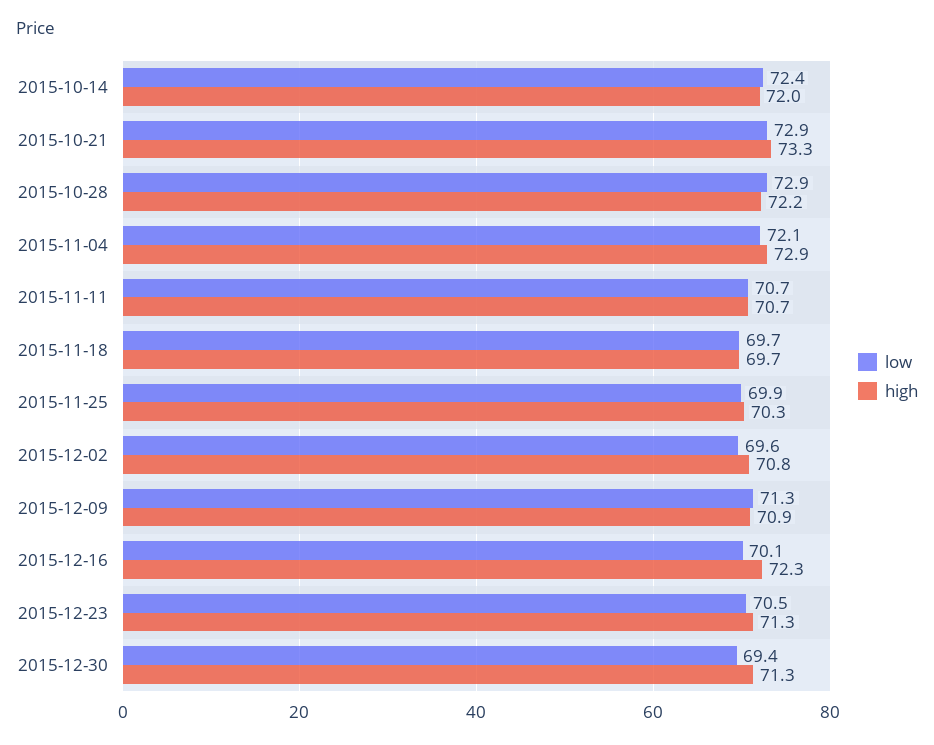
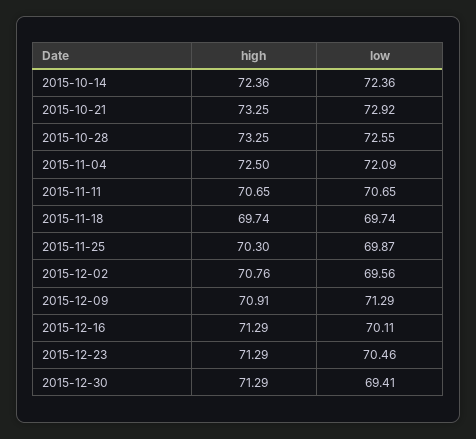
high, 2015-10-14: 72 -> 72.36
low, 2015-10-28: 72.9 -> 72.55
high, 2015-10-28: 72.2 -> 73.25
high, 2015-11-04: 72.9 -> 72.5
high, 2015-12-16: 72.3 -> 71.29

